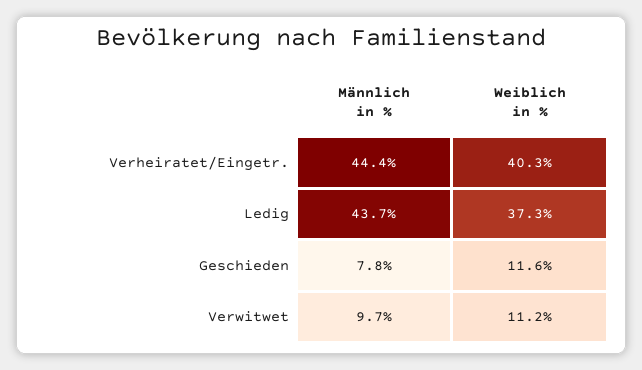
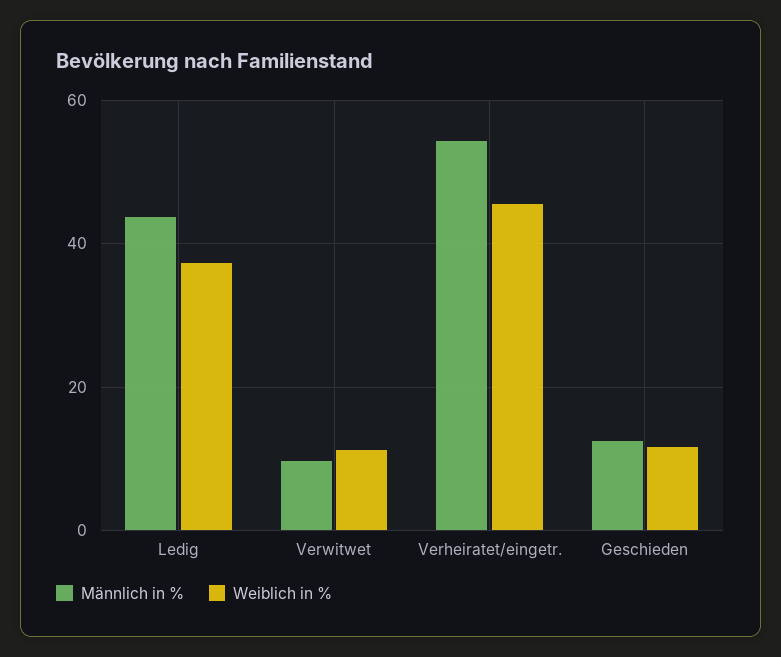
Männlich in %, Verheiratet/Eingetr.: 44.4 -> 54
Weiblich in %, Verheiratet/Eingetr.: 40.3 -> 46
Männlich in %, Geschieden: 7.8 -> 12

